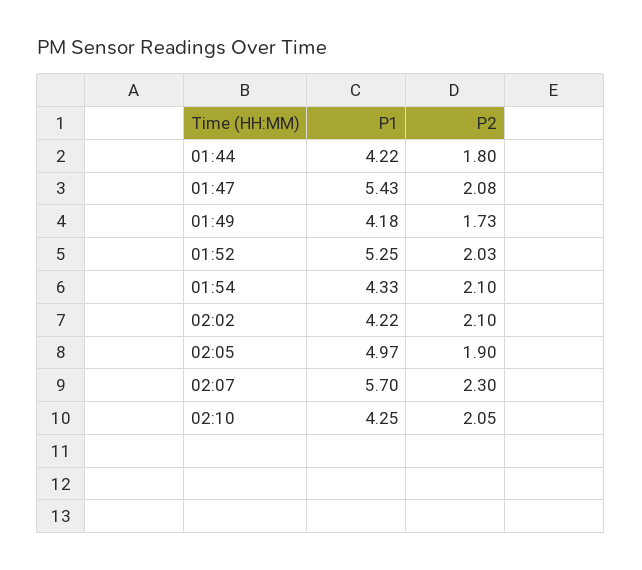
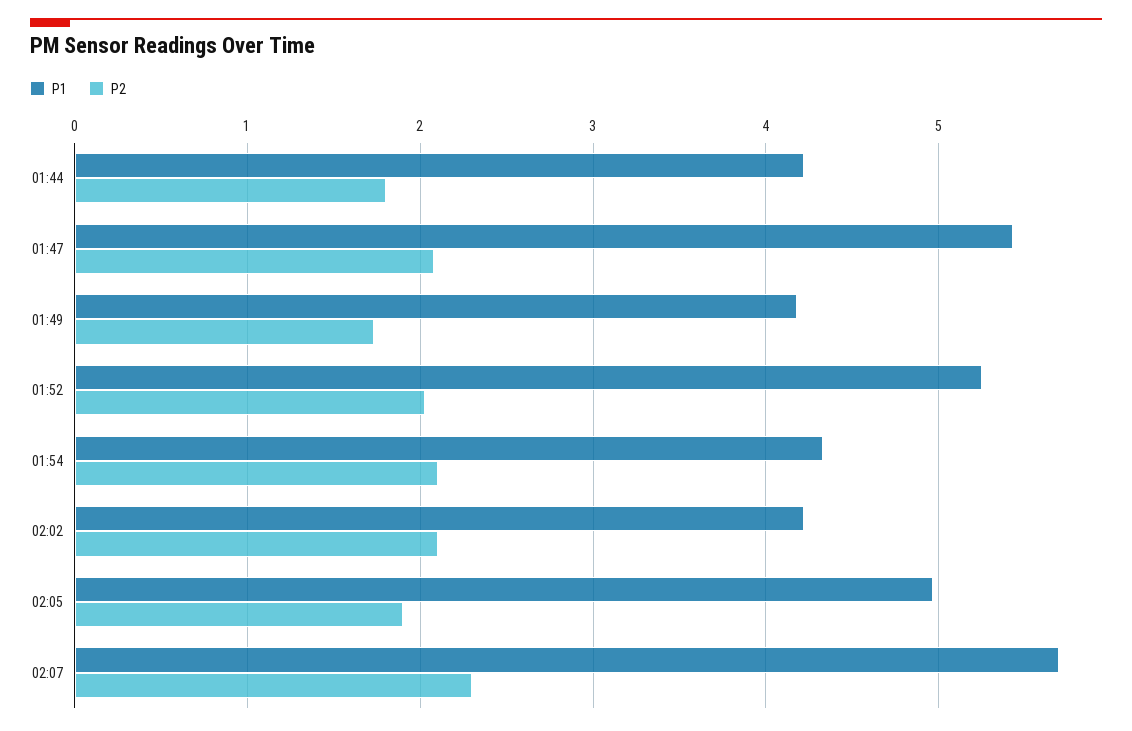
P1, 02:10: 4.25 -> none
P2, 02:10: 2.05 -> none

